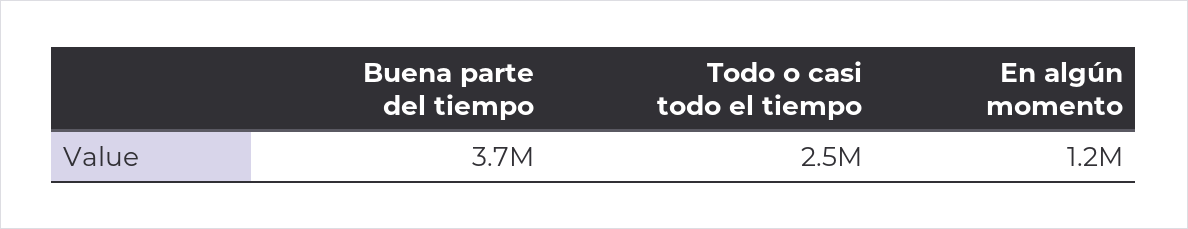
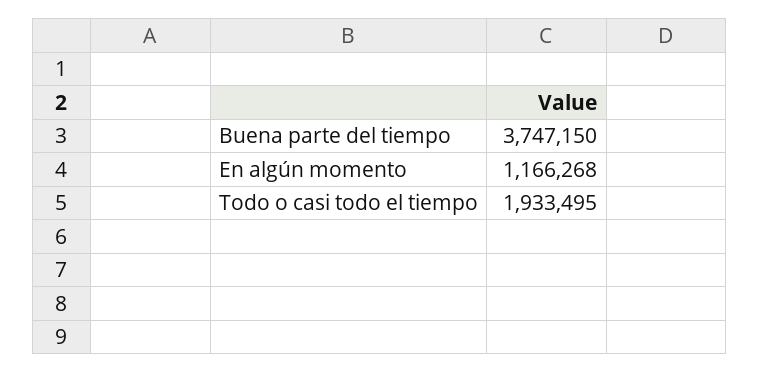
Todo o casi todo el tiempo: 2500000 -> 1933495

